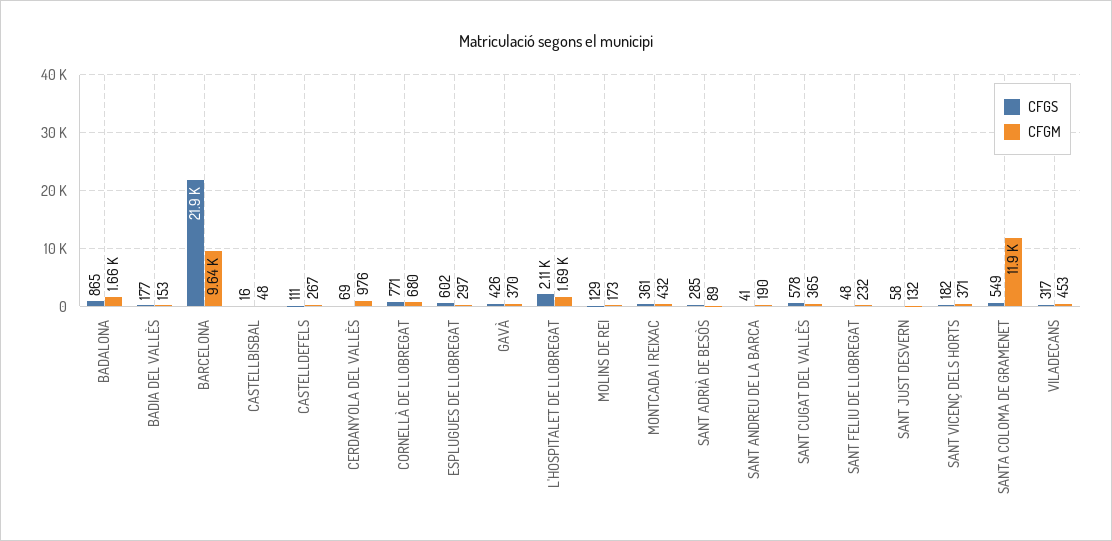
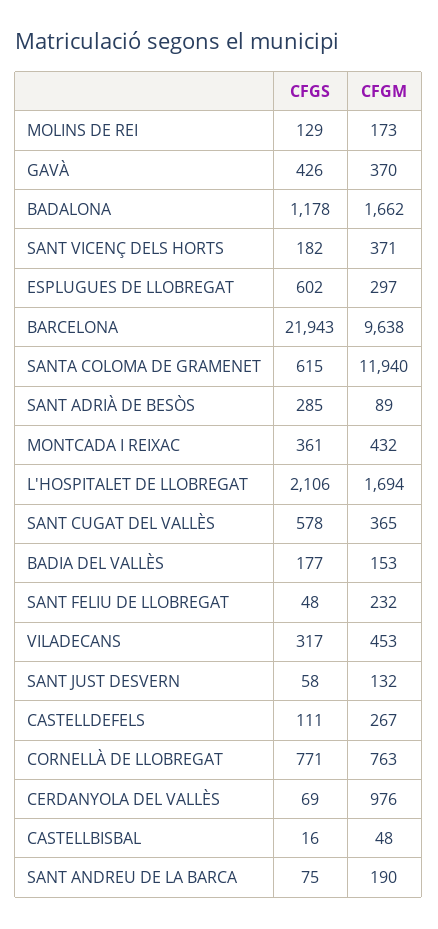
CFGS, BADALONA: 865 -> 1178
CFGM, CORNELLÀ DE LLOBREGAT: 680 -> 763
CFGS, SANT ANDREU DE LA BARCA: 41 -> 75
CFGS, SANTA COLOMA DE GRAMENET: 549 -> 615

